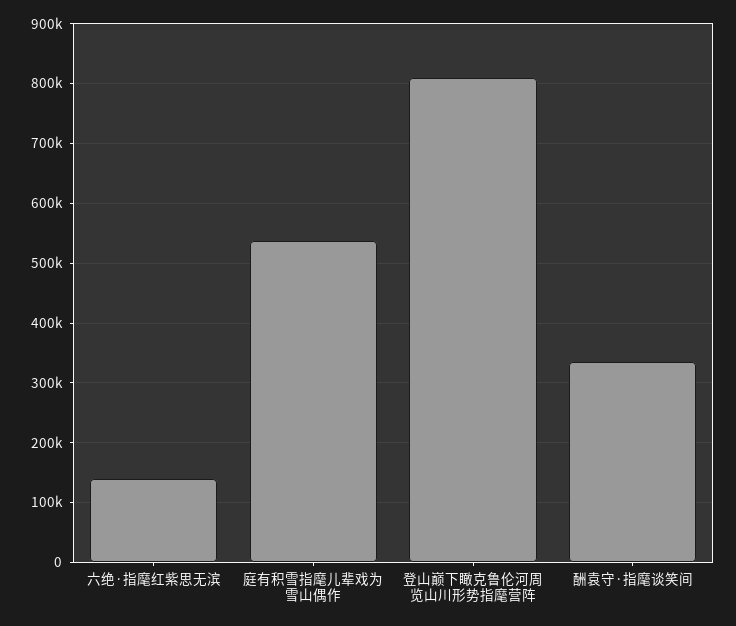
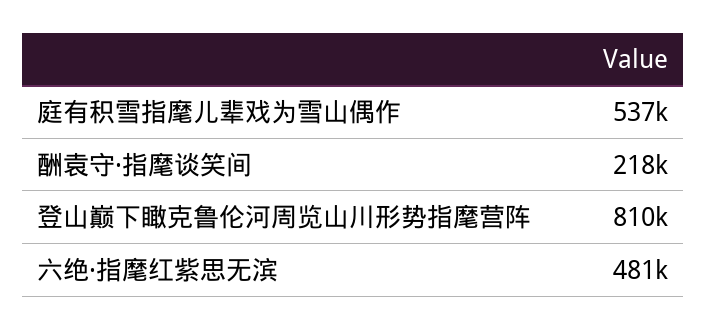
六绝·指麾红紫思无滨: 140000 -> 481000
酬袁守·指麾谈笑间: 340000 -> 218000

